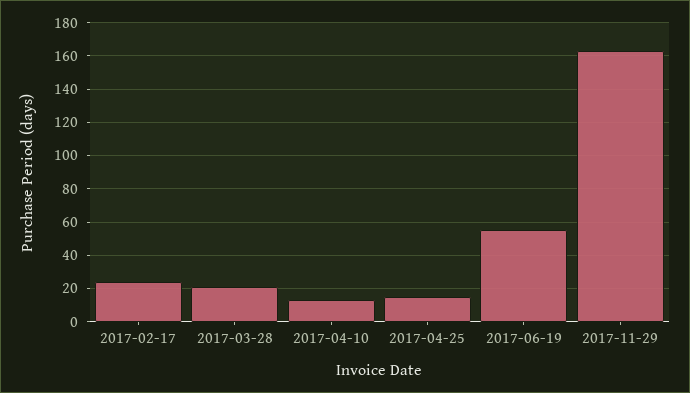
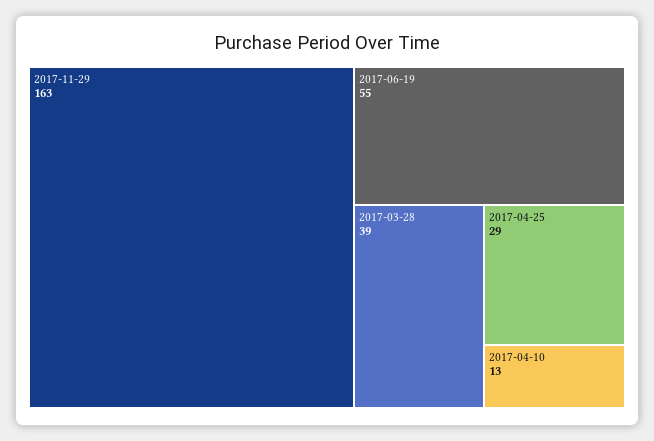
2017-02-17: 25 -> none
2017-03-28: 20 -> 39
2017-04-25: 15 -> 29

